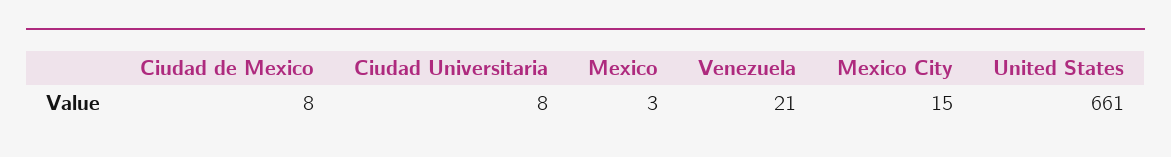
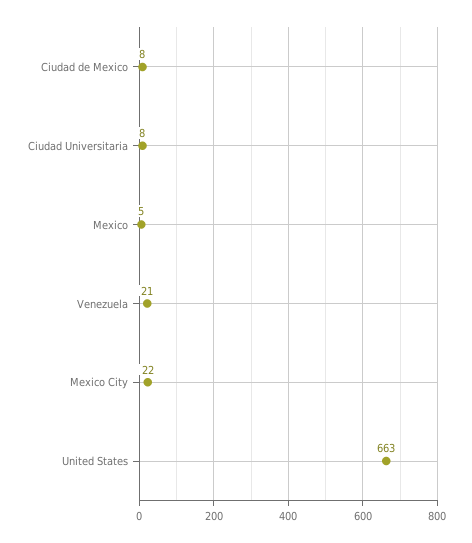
Mexico: 3 -> 5
Mexico City: 15 -> 22
United States: 661 -> 663

